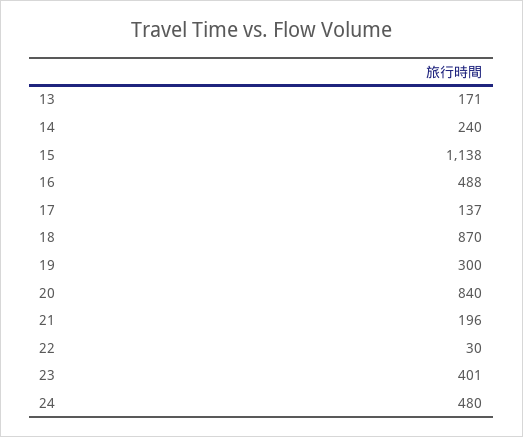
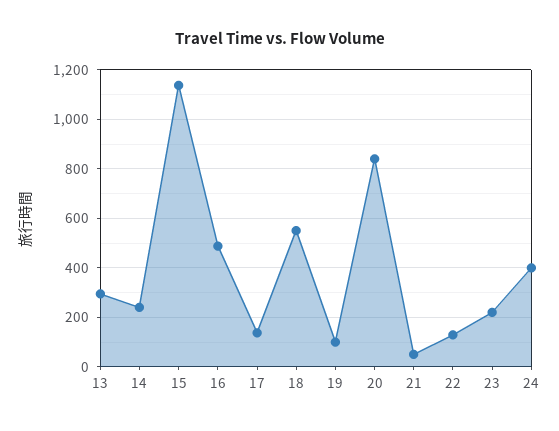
13: 171 -> 300
18: 870 -> 550
19: 300 -> 100
21: 196 -> 50
22: 30 -> 125
23: 401 -> 225
24: 480 -> 400

